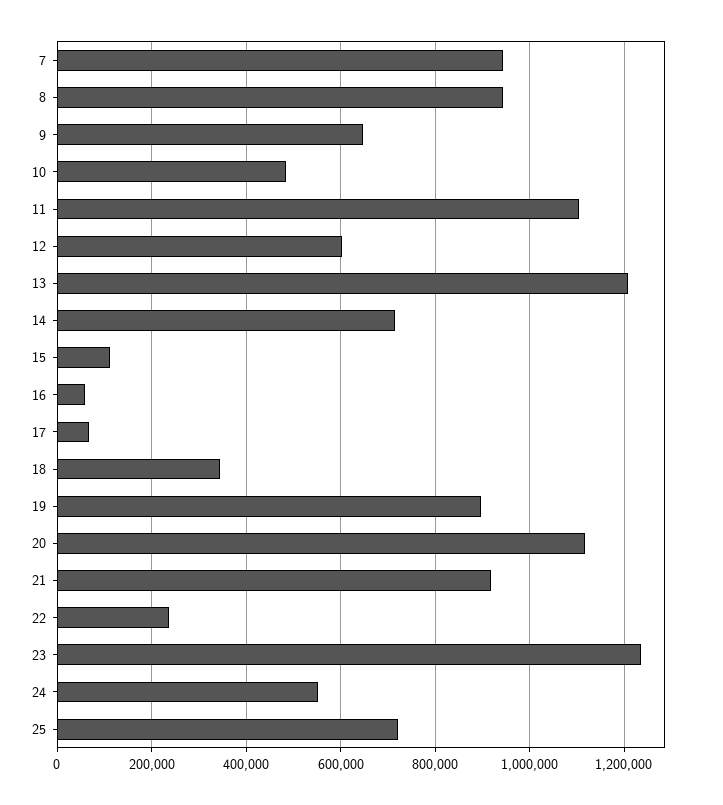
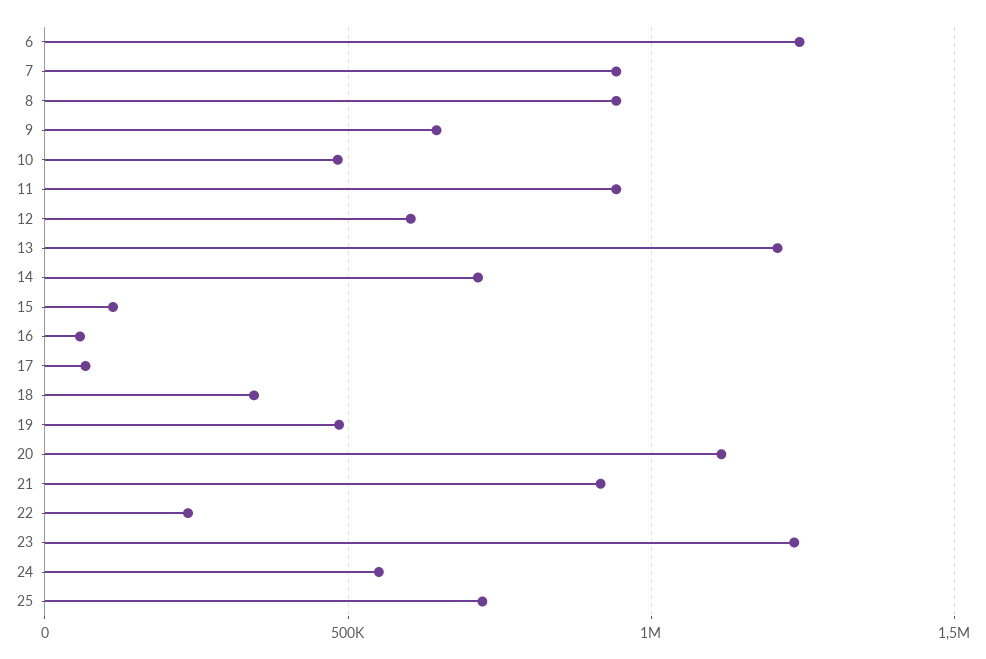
11: 1100000 -> 950000
19: 900000 -> 500000
6: none -> 1250000

